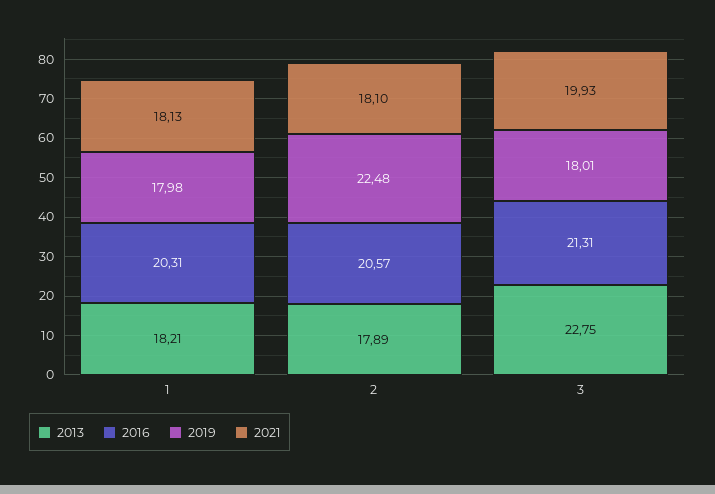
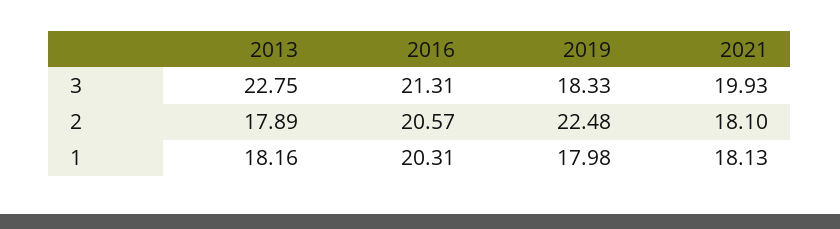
2013, 1: 18.21 -> 18.16
2019, 3: 18.01 -> 18.33

